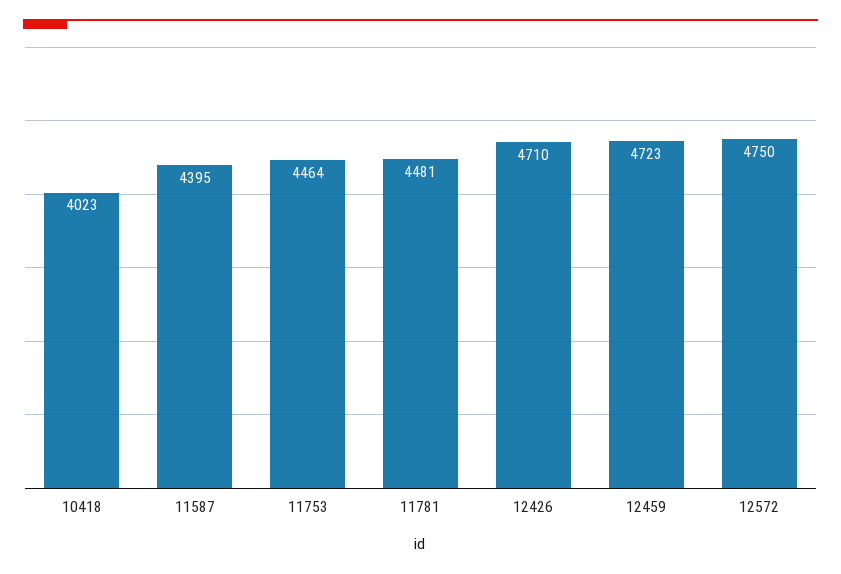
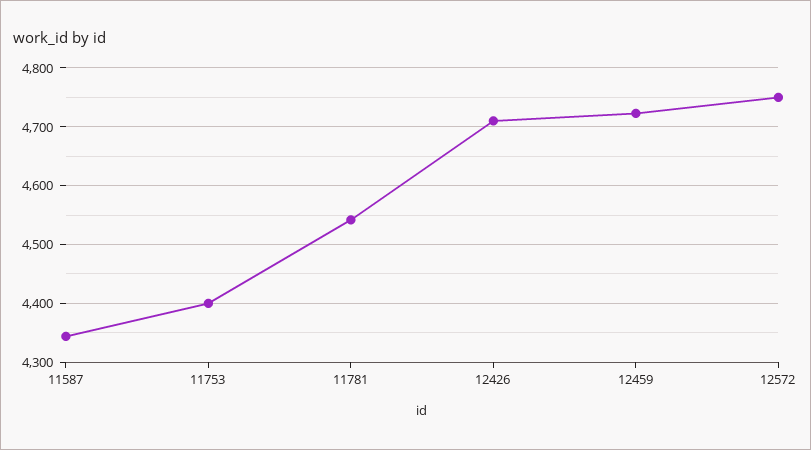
10418: 4023 -> none
11587: 4395 -> 4340
11753: 4464 -> 4400
11781: 4481 -> 4540

